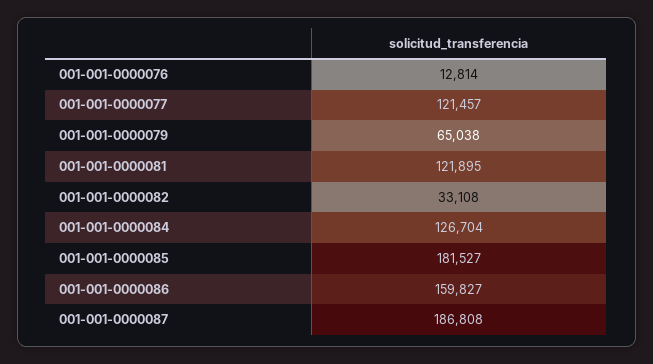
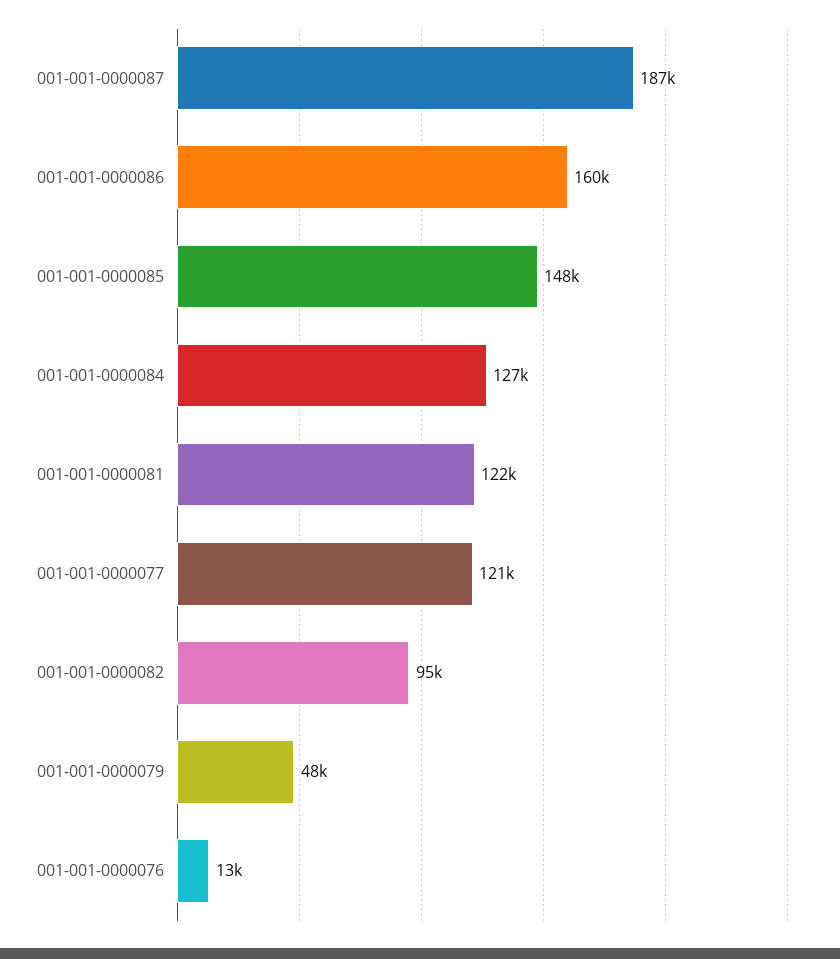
001-001-0000079: 65038 -> 48000
001-001-0000082: 33108 -> 95000
001-001-0000085: 181527 -> 148000

